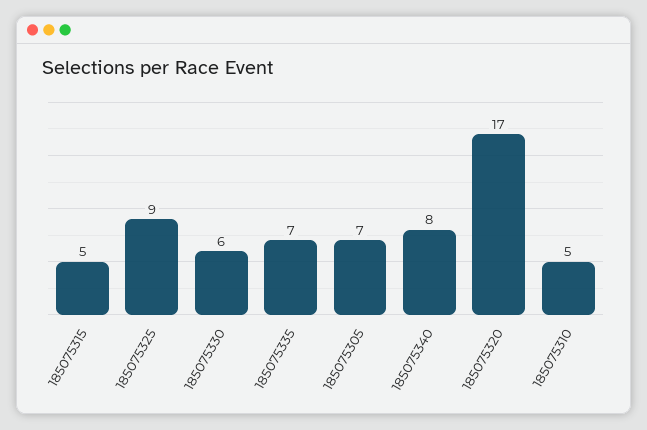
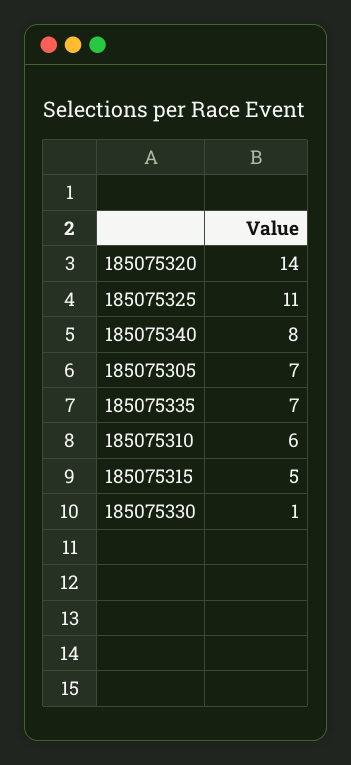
185075325: 9 -> 11
185075330: 6 -> 1
185075320: 17 -> 14
185075310: 5 -> 6

